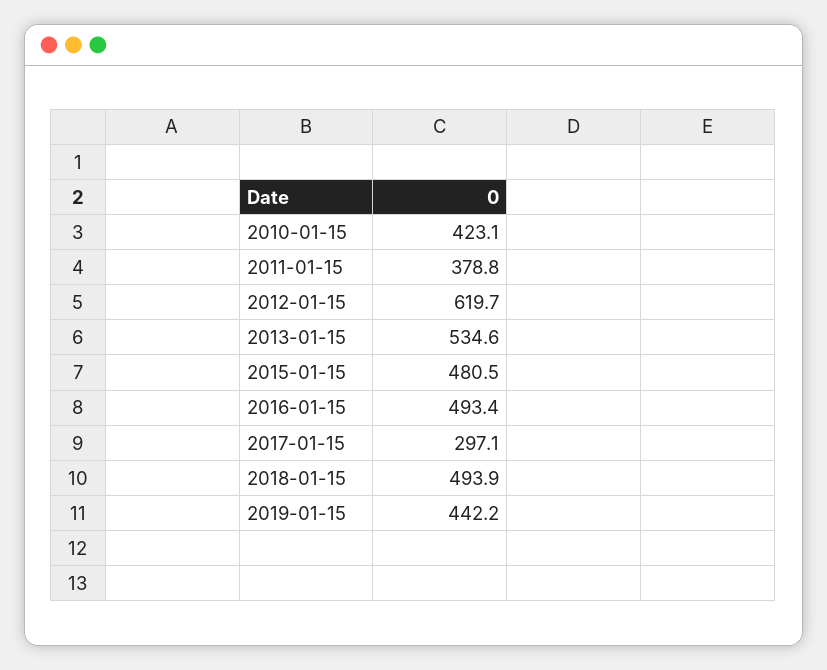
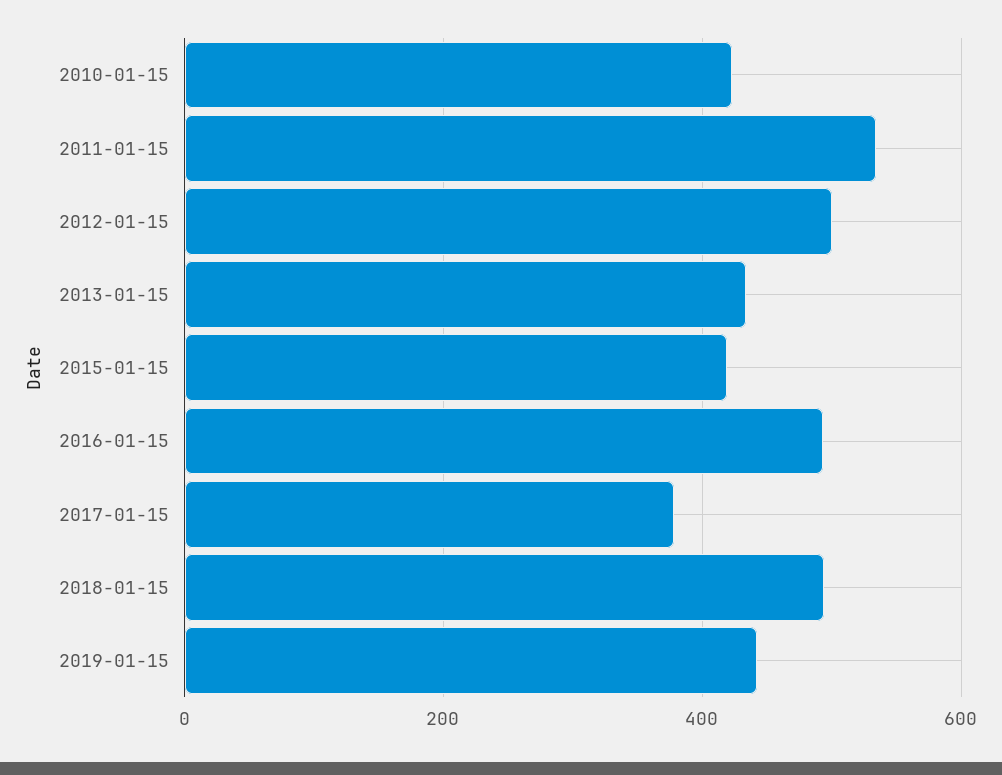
2011-01-15: 378.8 -> 540
2012-01-15: 619.7 -> 500
2013-01-15: 534.6 -> 440
2015-01-15: 480.5 -> 420
2017-01-15: 297.1 -> 380

